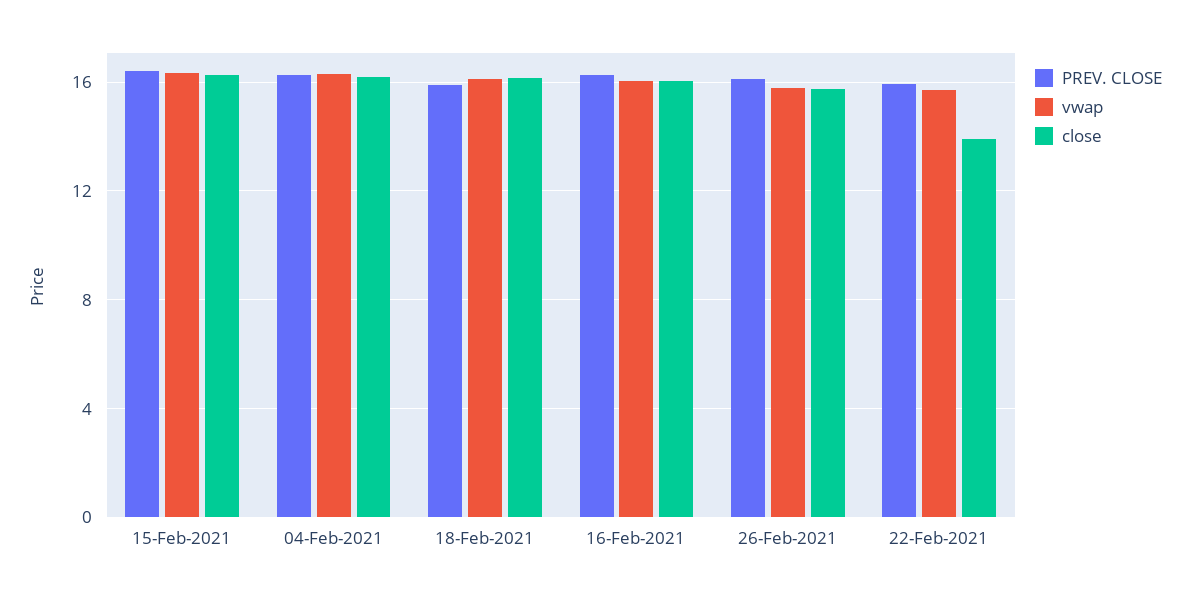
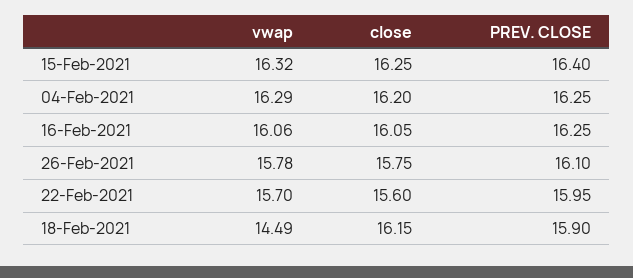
vwap, 18-Feb-2021: 16 -> 14.49
close, 22-Feb-2021: 14 -> 15.6

